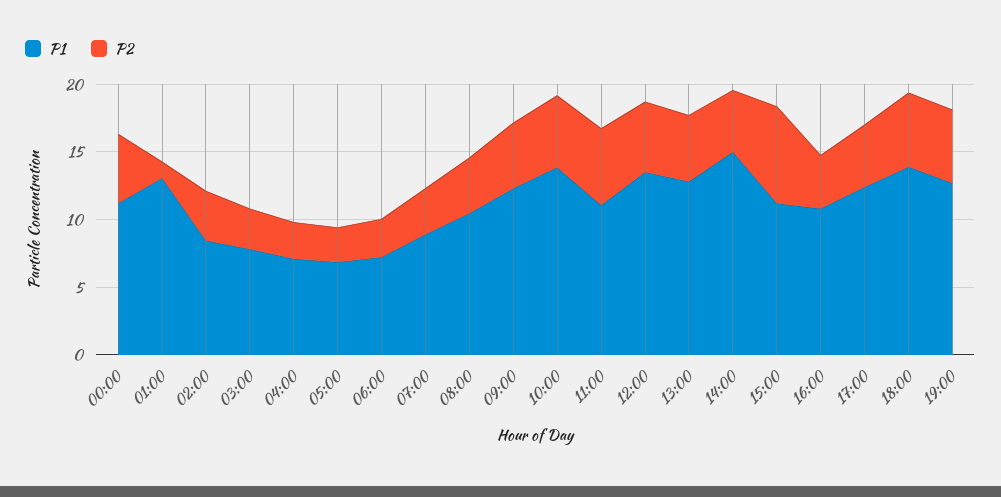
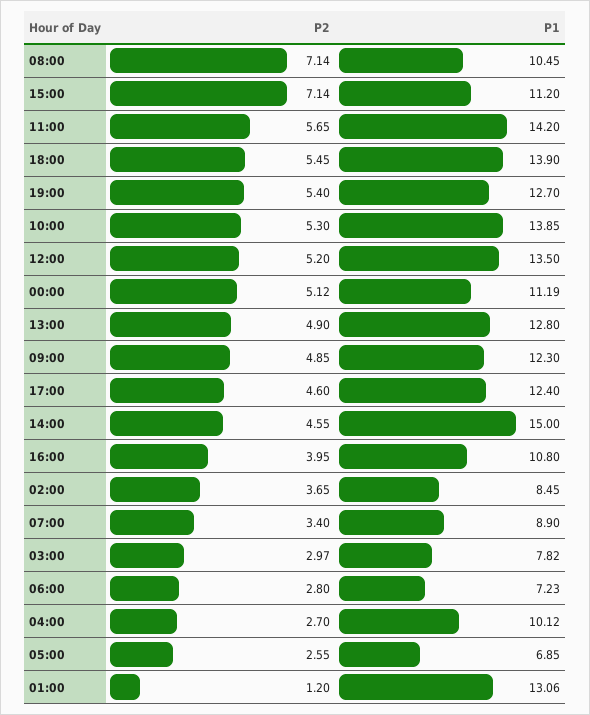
P1, 04:00: 7 -> 10.12
P2, 08:00: 4 -> 7.14
P1, 11:00: 11 -> 14.2

